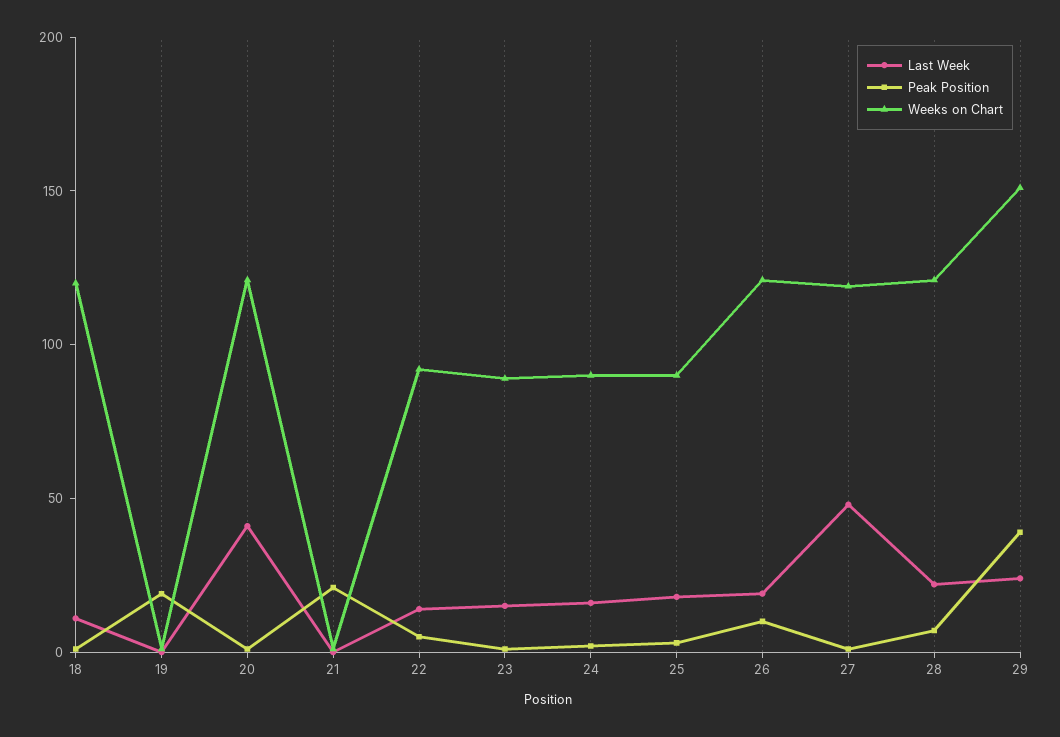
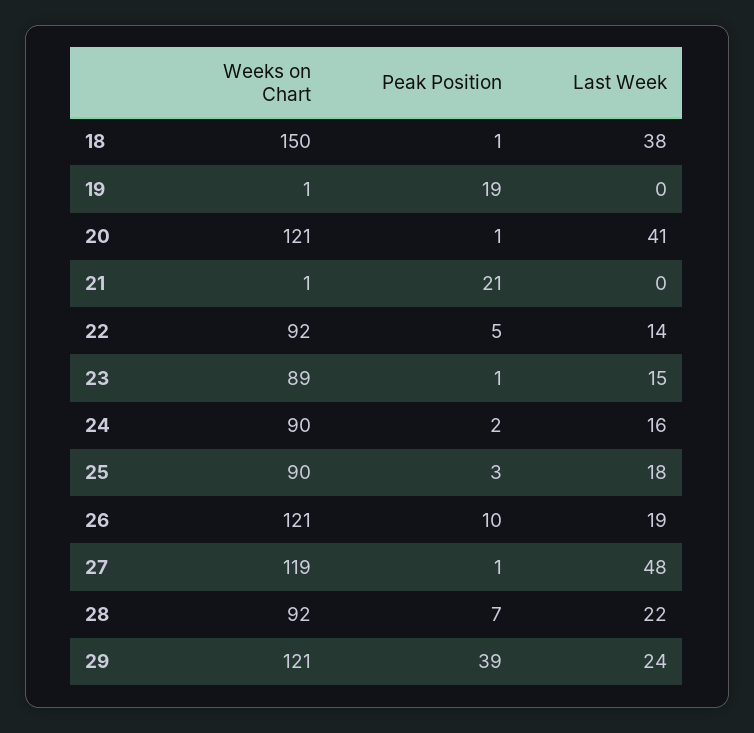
Last Week, 18: 10 -> 38
Weeks on Chart, 18: 120 -> 150
Weeks on Chart, 28: 120 -> 92
Weeks on Chart, 29: 150 -> 121

